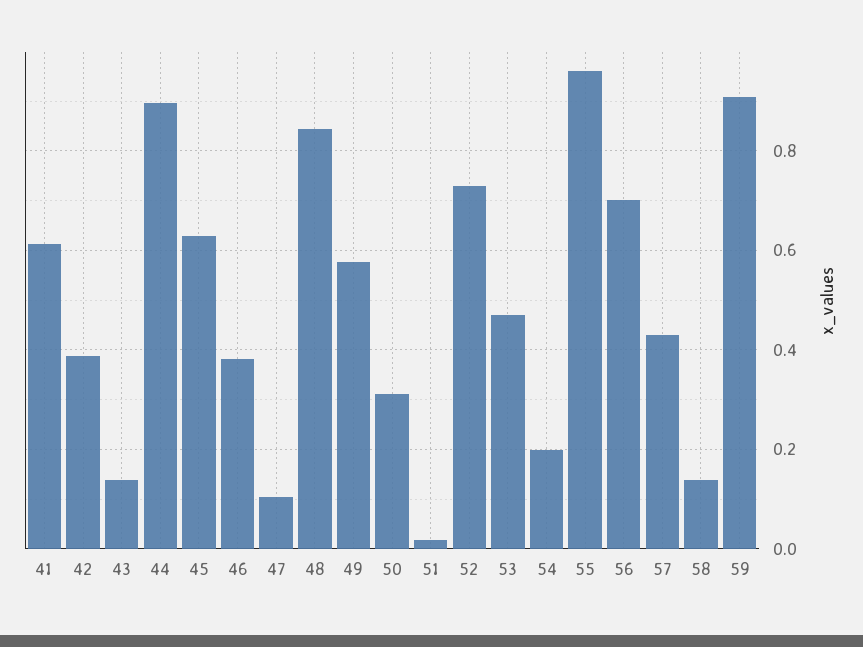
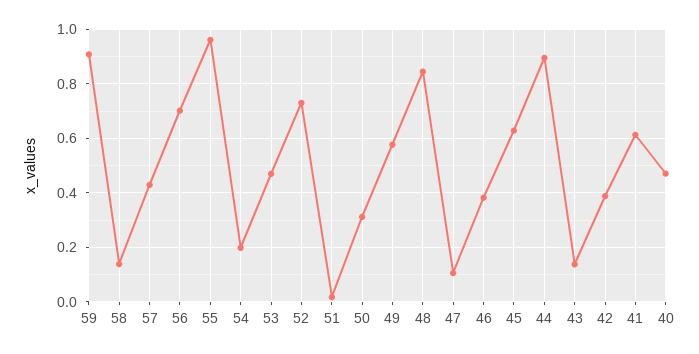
40: none -> 0.475

